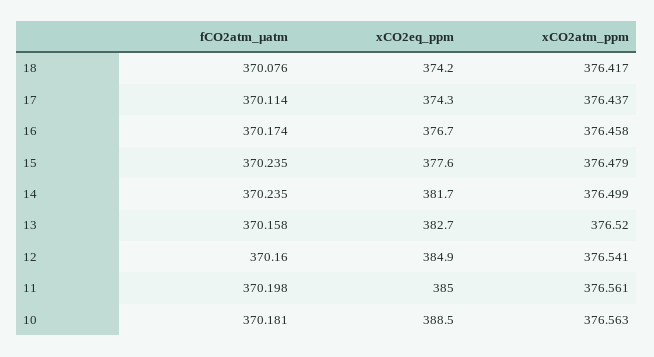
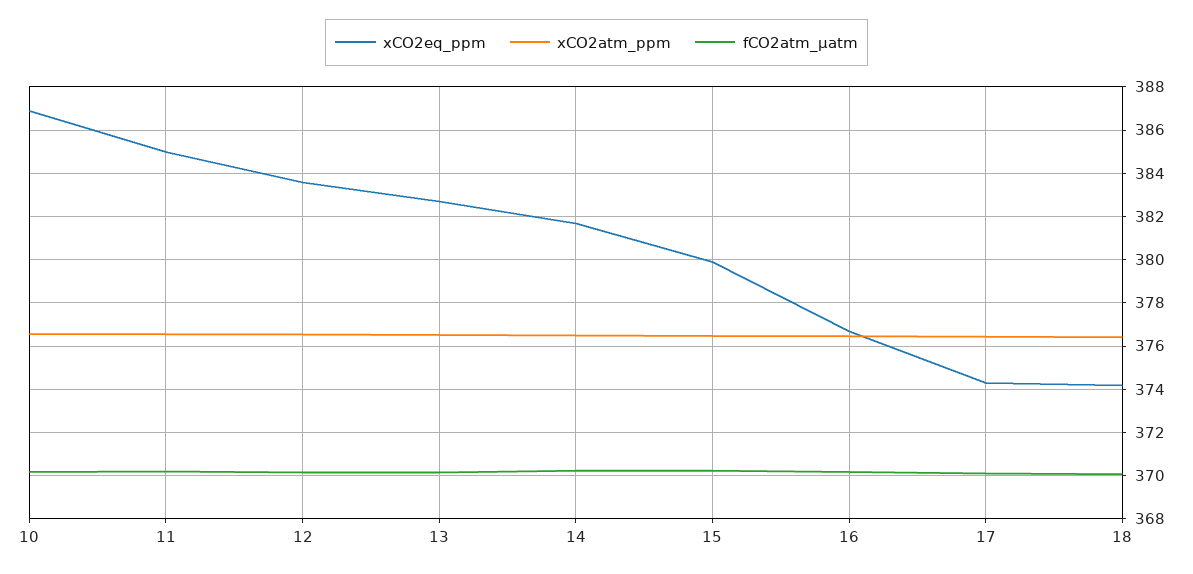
xCO2eq_ppm, 15: 377.6 -> 380
xCO2eq_ppm, 12: 384.9 -> 383.5
xCO2eq_ppm, 10: 388.5 -> 387

